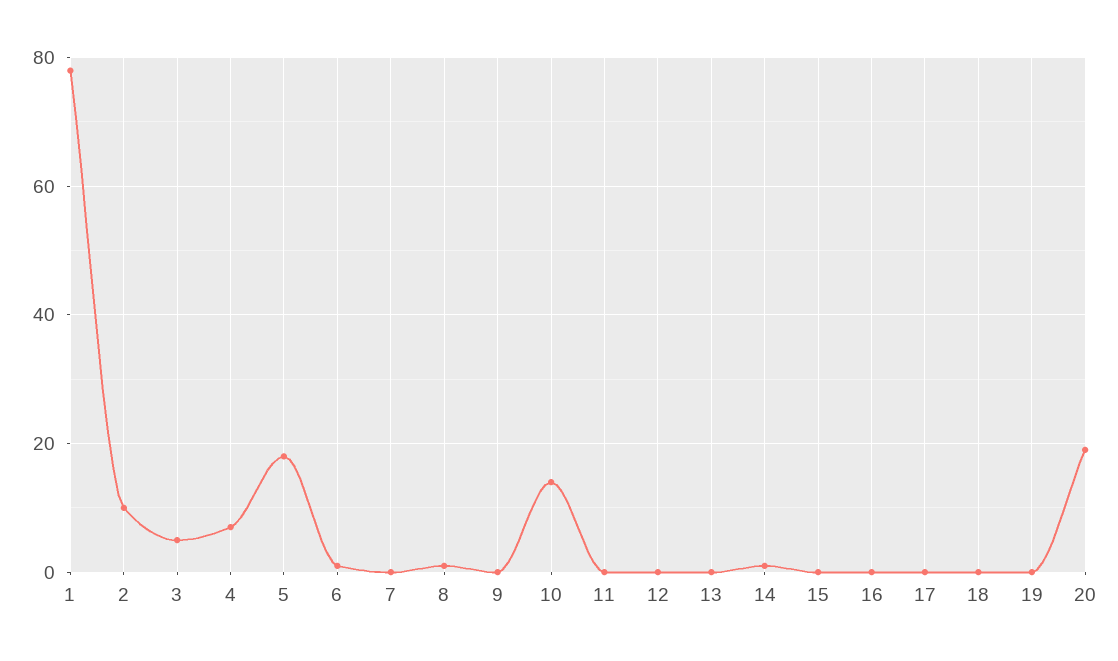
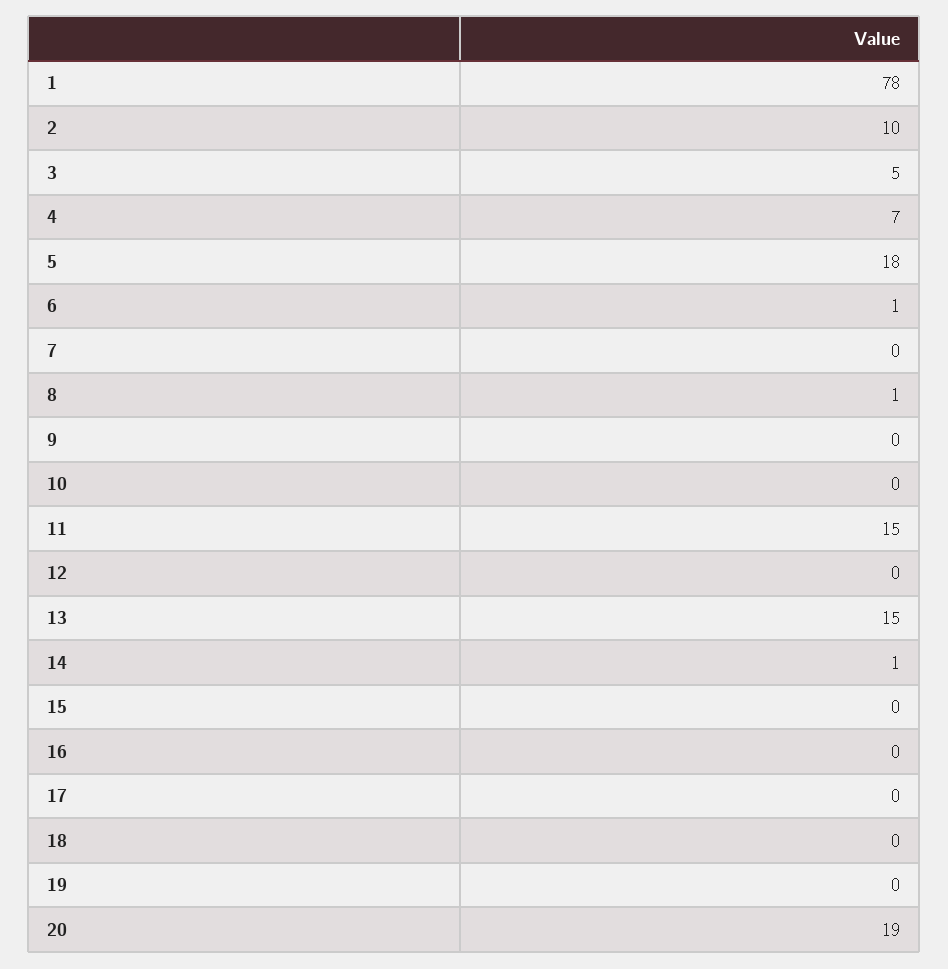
10: 15 -> 0
11: 0 -> 15
13: 0 -> 15

